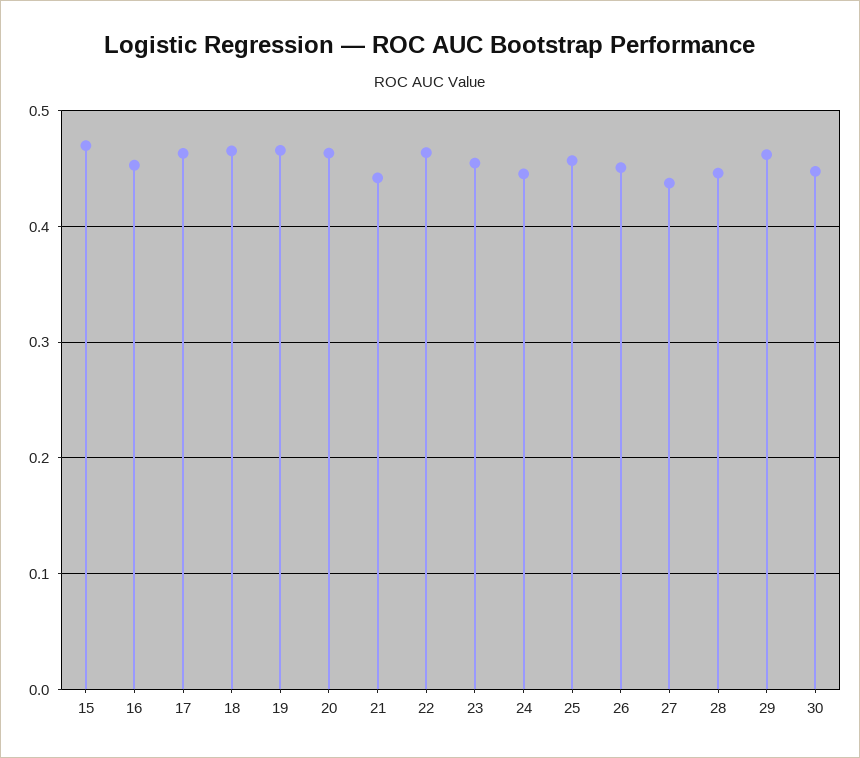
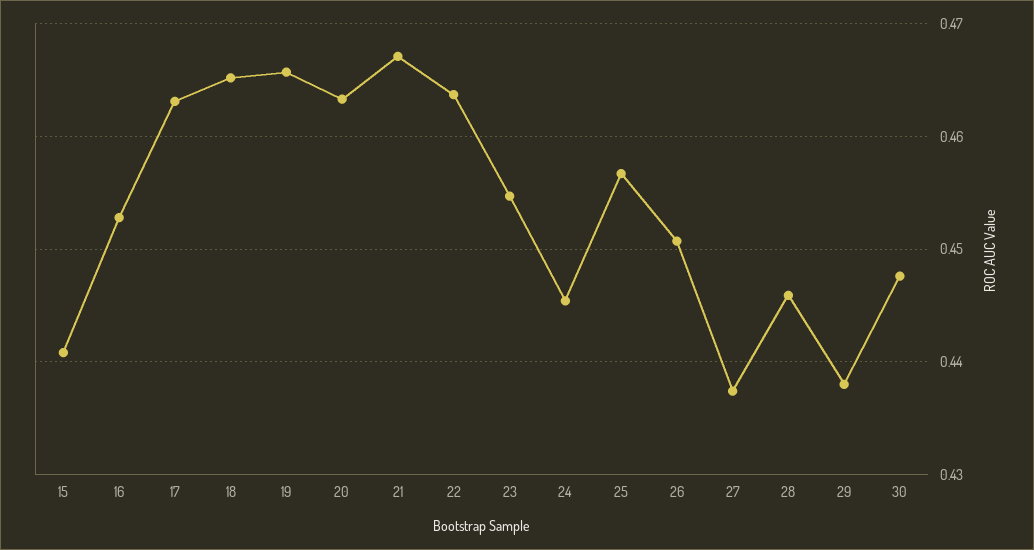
15: 0.47 -> 0.441
21: 0.44 -> 0.467
29: 0.46 -> 0.438

